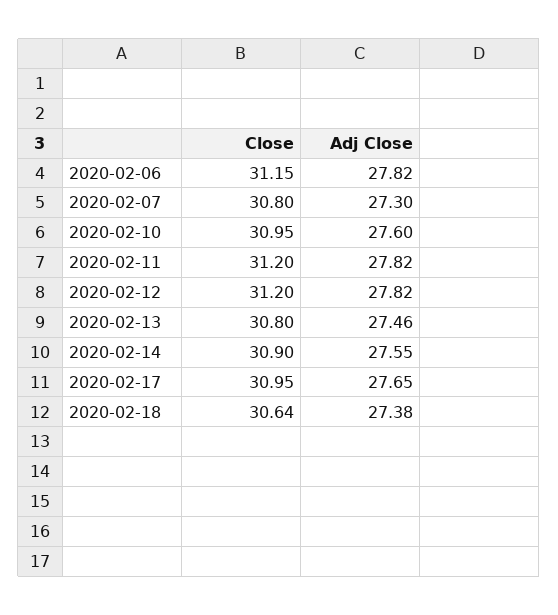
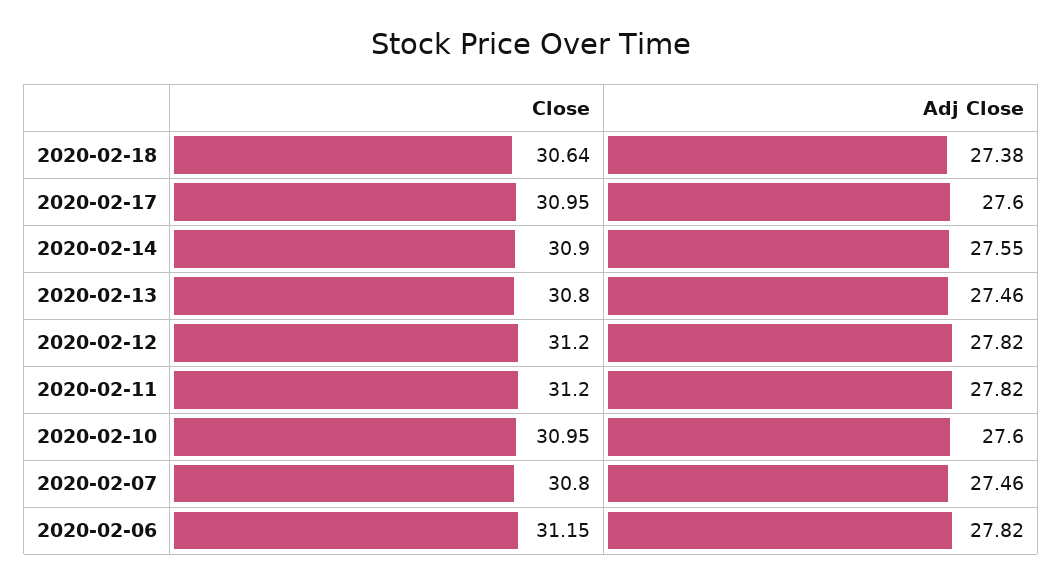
Adj Close, 2020-02-07: 27.3 -> 27.46
Adj Close, 2020-02-17: 27.65 -> 27.6

